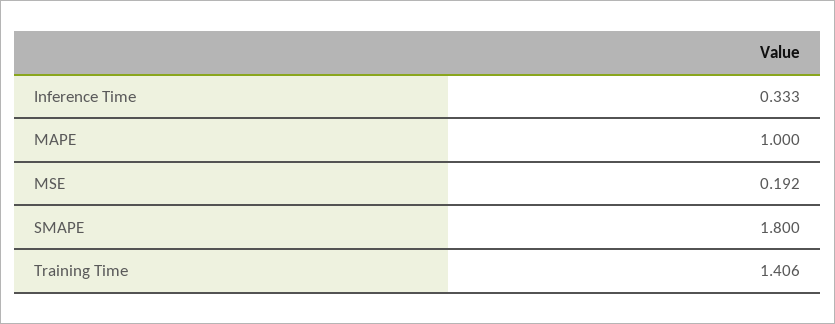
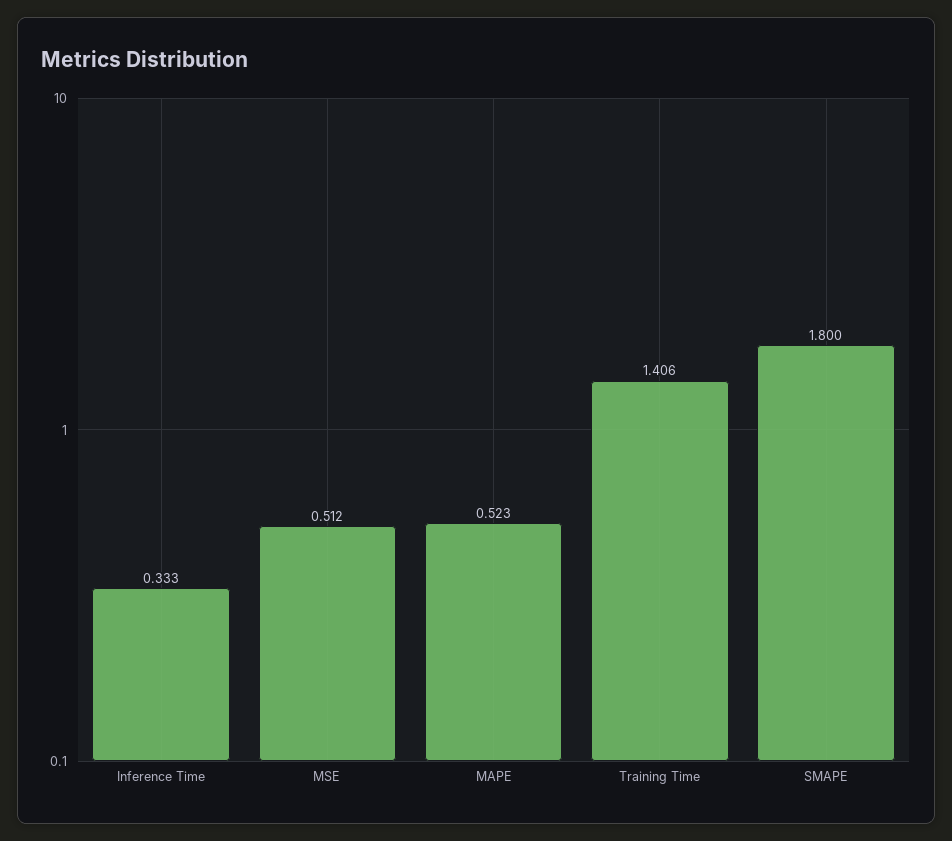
MAPE: 1 -> 0.523
MSE: 0.192 -> 0.512

